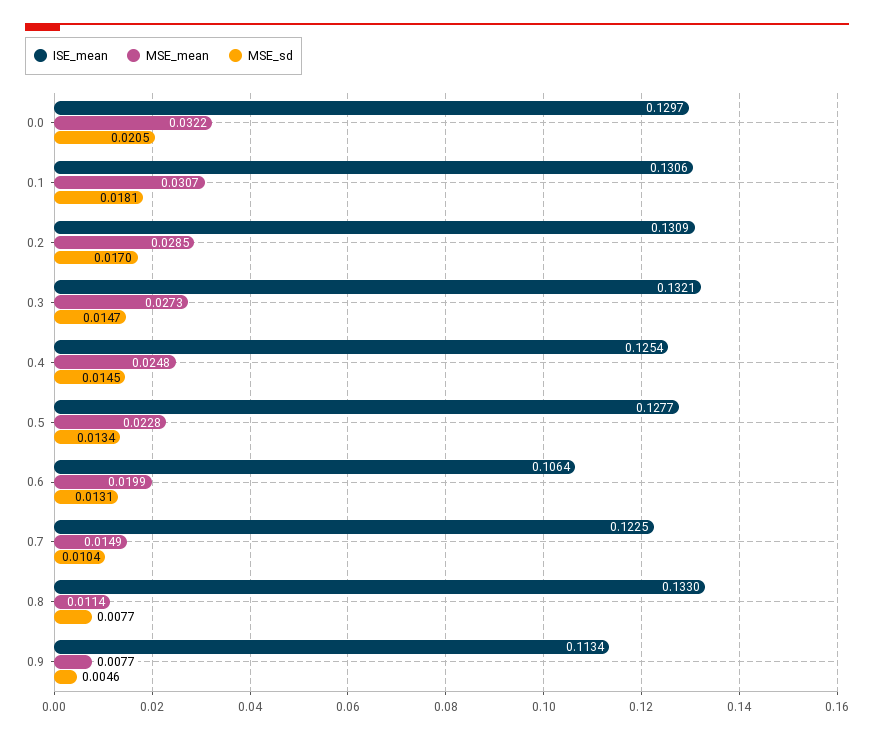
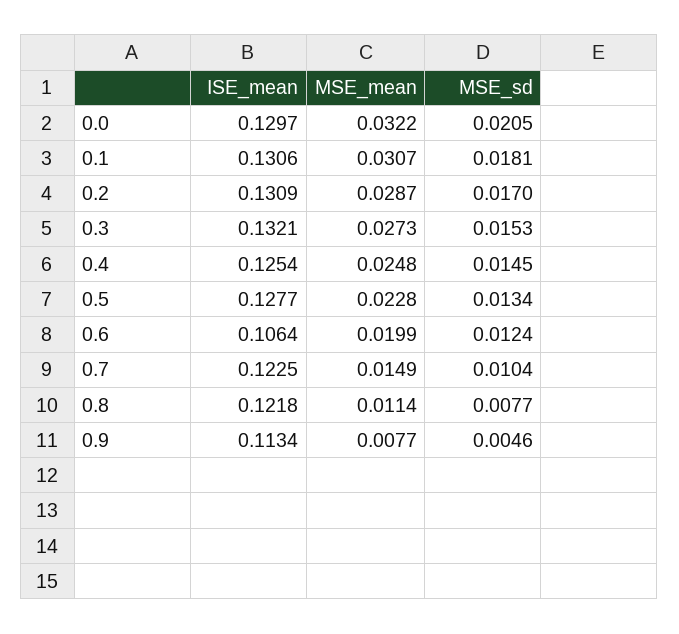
MSE_mean, 0.2: 0.0285 -> 0.0287
MSE_sd, 0.3: 0.0147 -> 0.0153
MSE_sd, 0.6: 0.0131 -> 0.0124
ISE_mean, 0.8: 0.133 -> 0.1218

